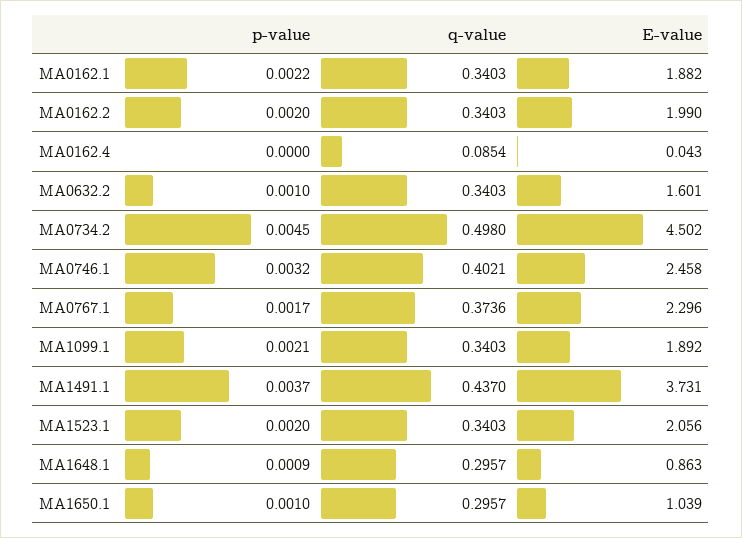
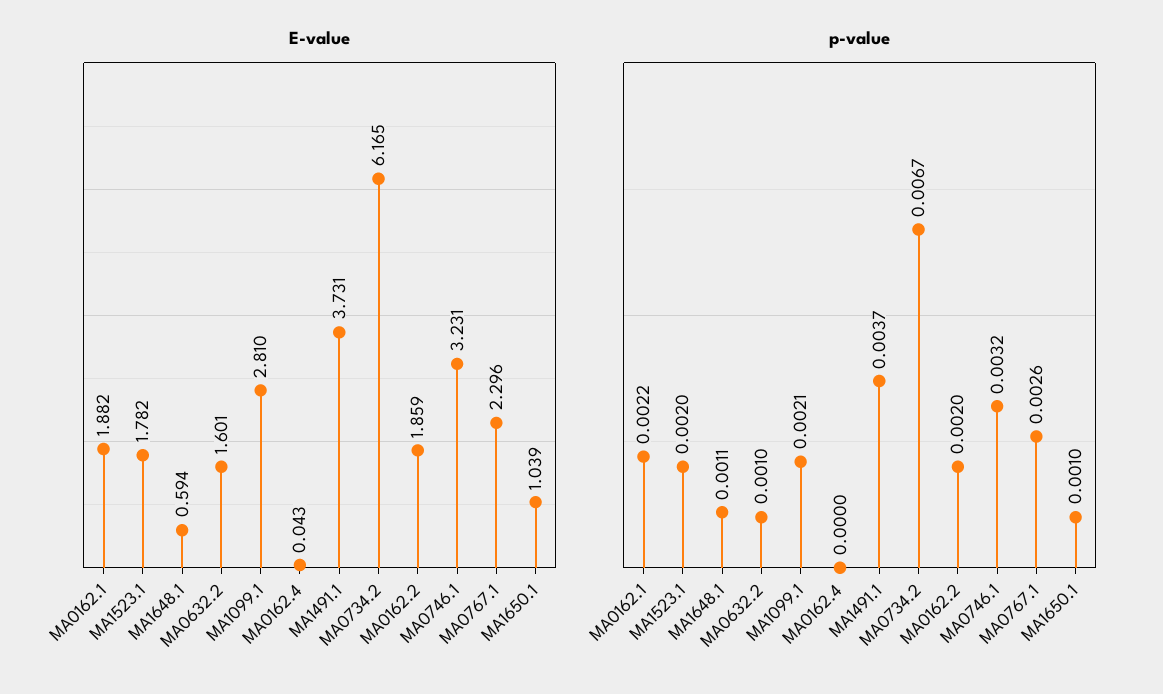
q-value, MA0162.1: 0.3403 -> none
q-value, MA0162.2: 0.3403 -> none
E-value, MA0162.2: 1.99 -> 1.859
q-value, MA0162.4: 0.0854 -> none
q-value, MA0632.2: 0.3403 -> none
p-value, MA0734.2: 0.0045 -> 0.0067
q-value, MA0734.2: 0.498 -> none
E-value, MA0734.2: 4.502 -> 6.165
q-value, MA0746.1: 0.4021 -> none
E-value, MA0746.1: 2.458 -> 3.231
p-value, MA0767.1: 0.0017 -> 0.0026
q-value, MA0767.1: 0.3736 -> none
q-value, MA1099.1: 0.3403 -> none
E-value, MA1099.1: 1.892 -> 2.81
q-value, MA1491.1: 0.437 -> none
q-value, MA1523.1: 0.3403 -> none
E-value, MA1523.1: 2.056 -> 1.782
p-value, MA1648.1: 0.0009 -> 0.0011
q-value, MA1648.1: 0.2957 -> none
E-value, MA1648.1: 0.863 -> 0.594
q-value, MA1650.1: 0.2957 -> none

